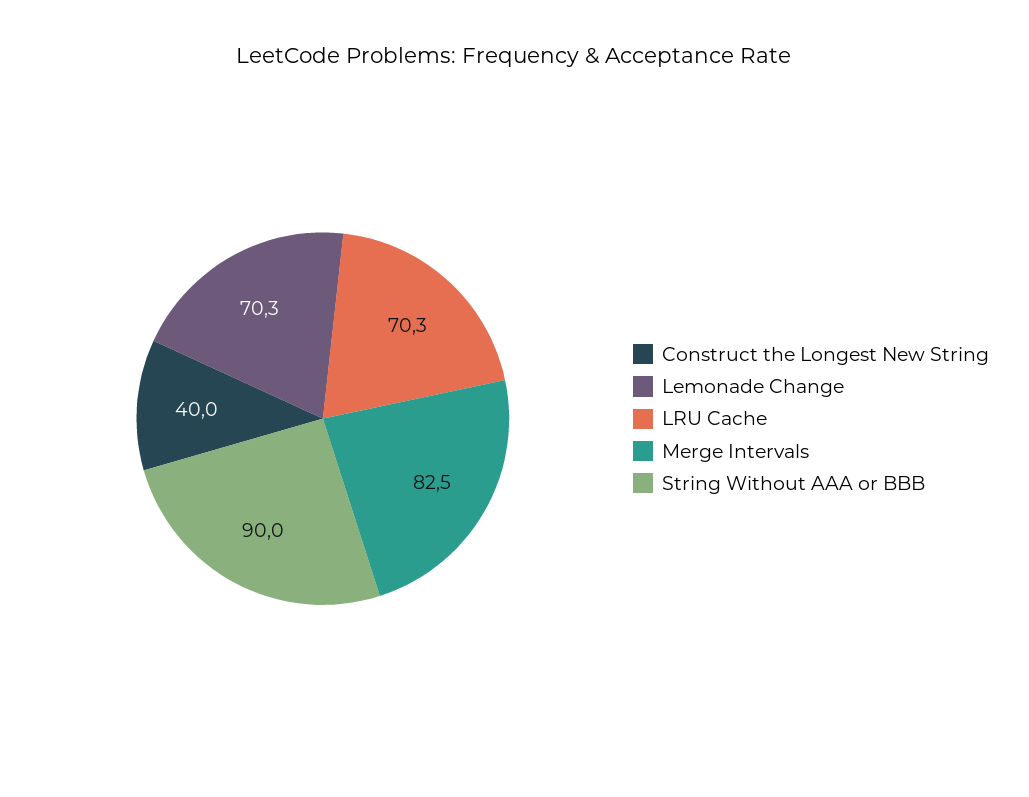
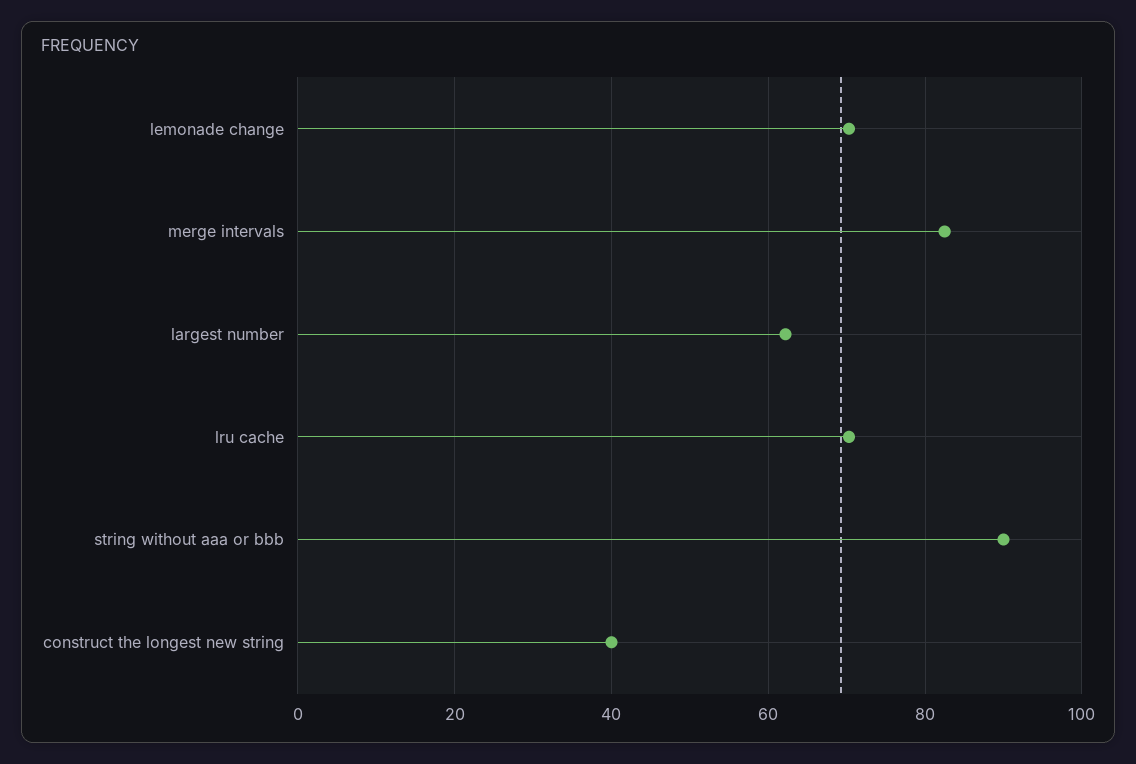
largest number: none -> 62

